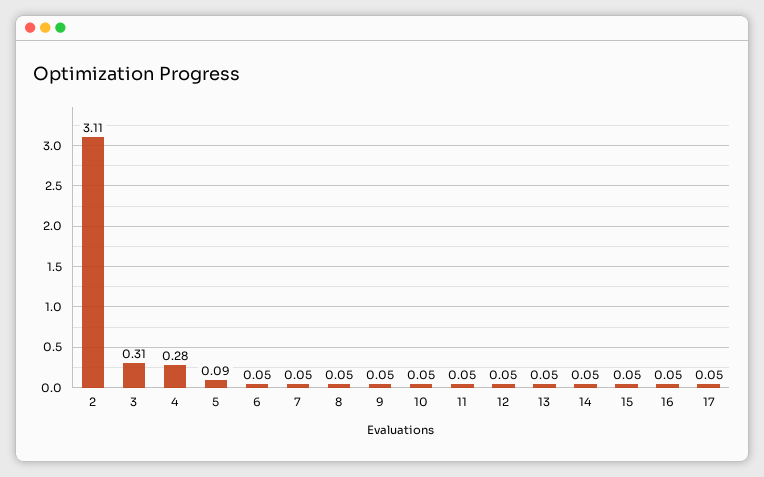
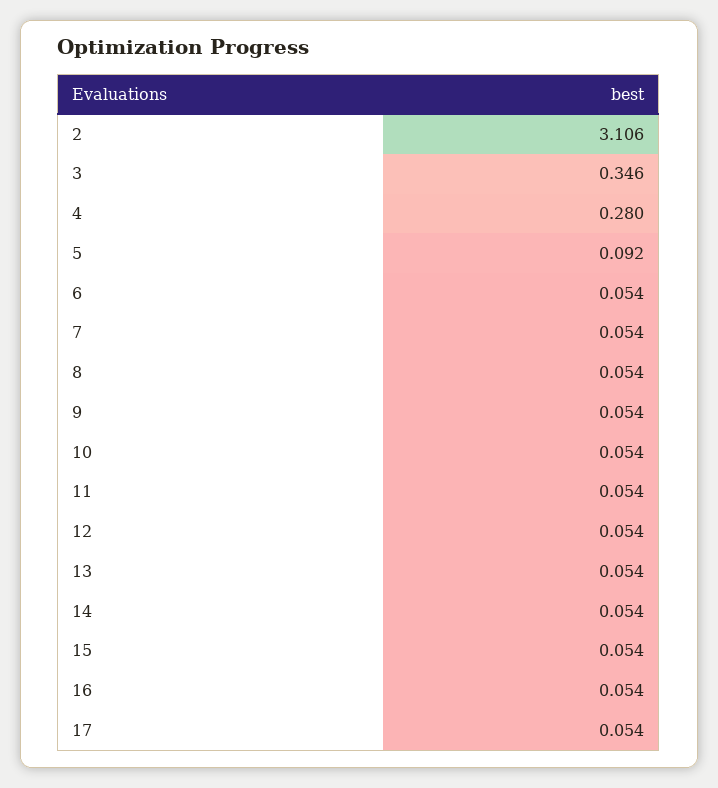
3: 0.31 -> 0.346

